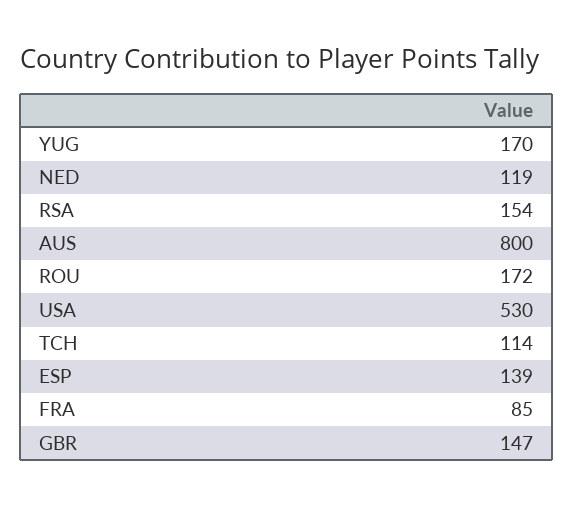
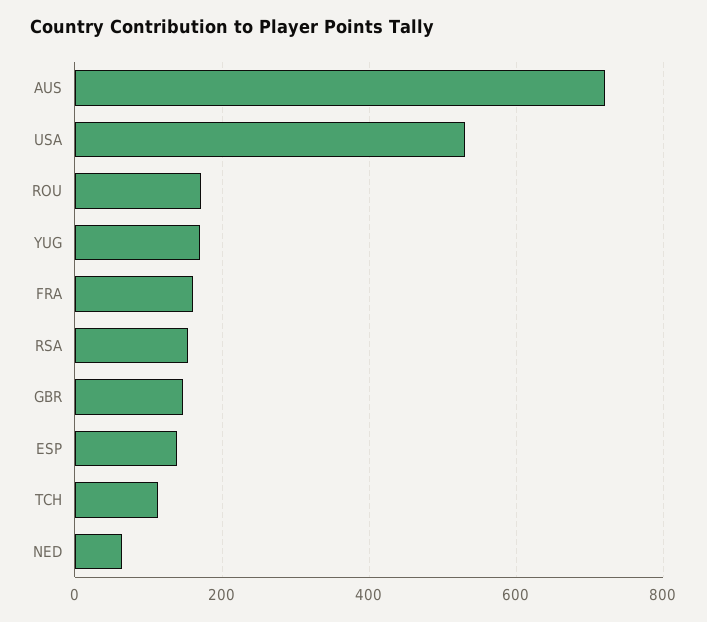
NED: 119 -> 60
AUS: 800 -> 720
FRA: 85 -> 160

